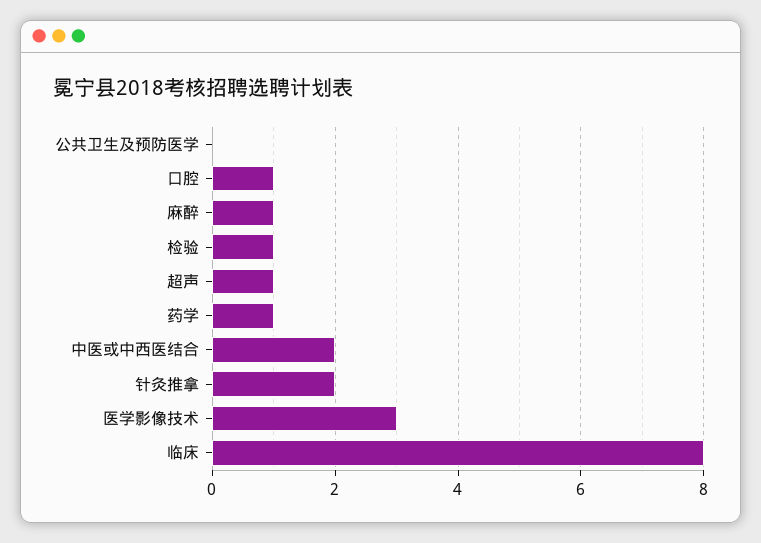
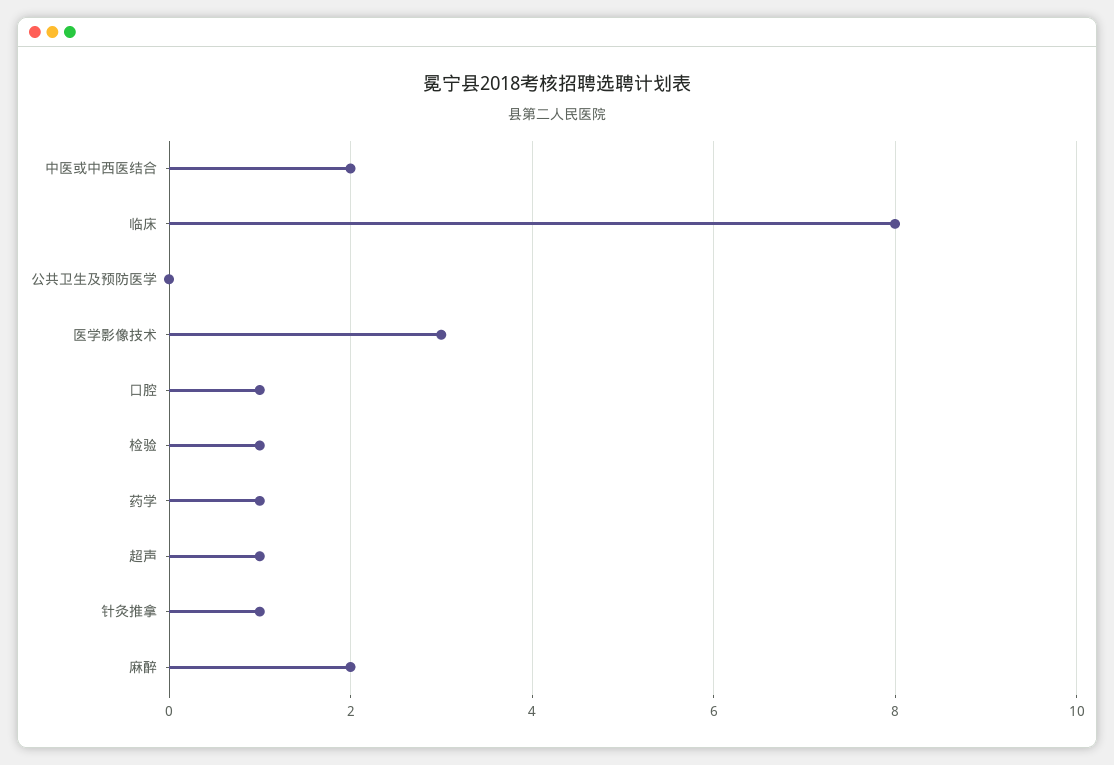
麻醉: 1 -> 2
针灸推拿: 2 -> 1

